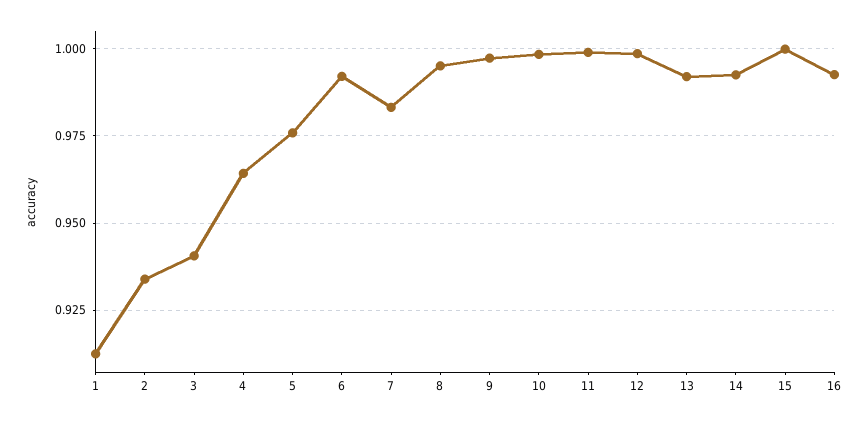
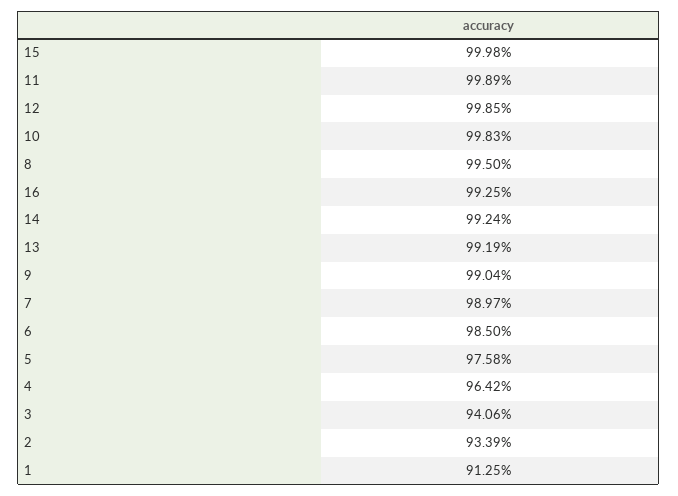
6: 0.9925 -> 0.985
7: 0.9825 -> 0.9897
9: 0.9975 -> 0.9904

